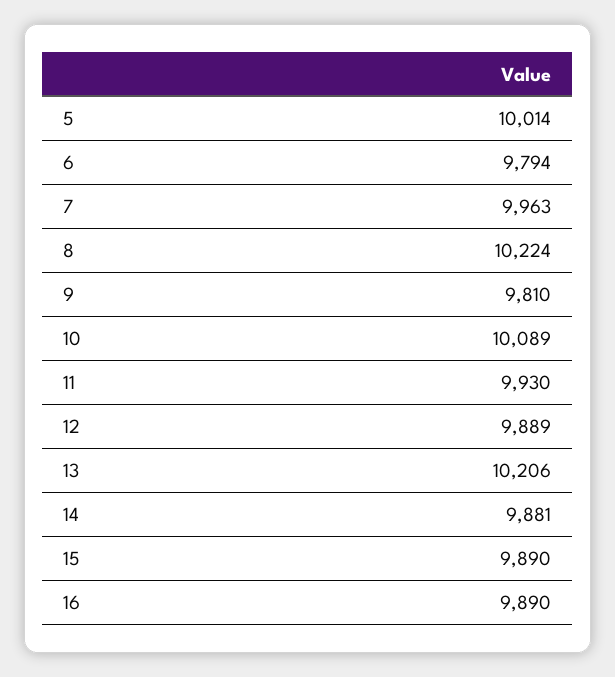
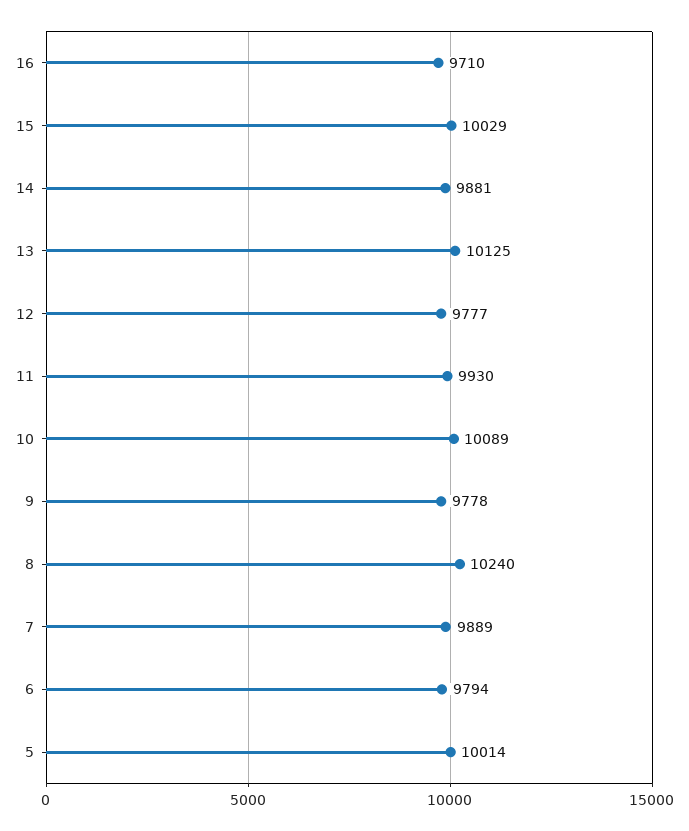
7: 9963 -> 9889
8: 10224 -> 10240
9: 9810 -> 9778
12: 9889 -> 9777
13: 10206 -> 10125
15: 9890 -> 10029
16: 9890 -> 9710

